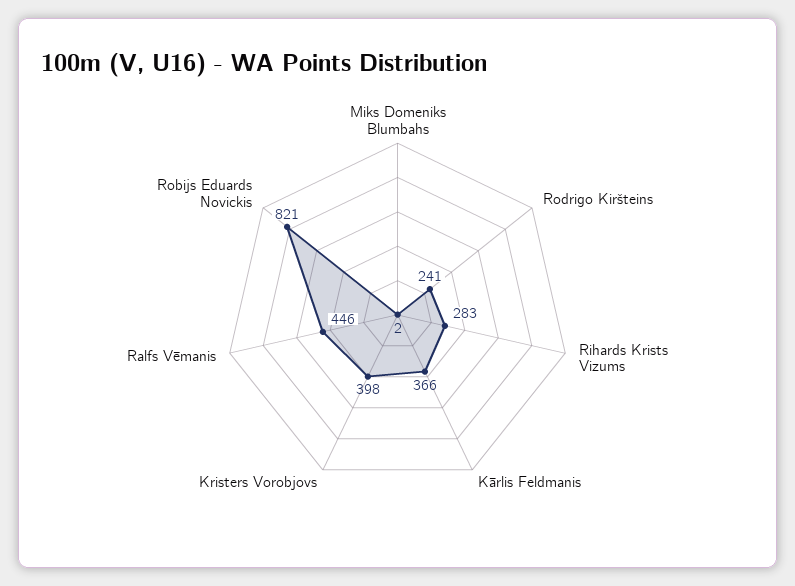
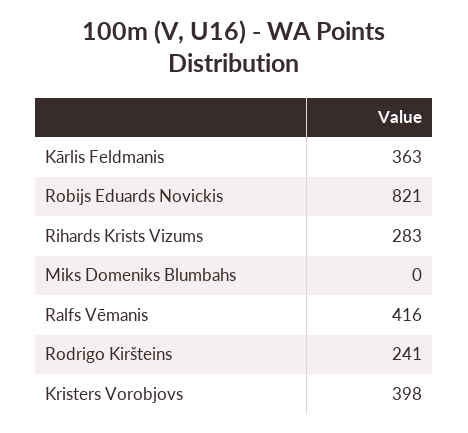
Miks Domeniks Blumbahs: 2 -> 0
Kārlis Feldmanis: 366 -> 363
Ralfs Vēmanis: 446 -> 416

